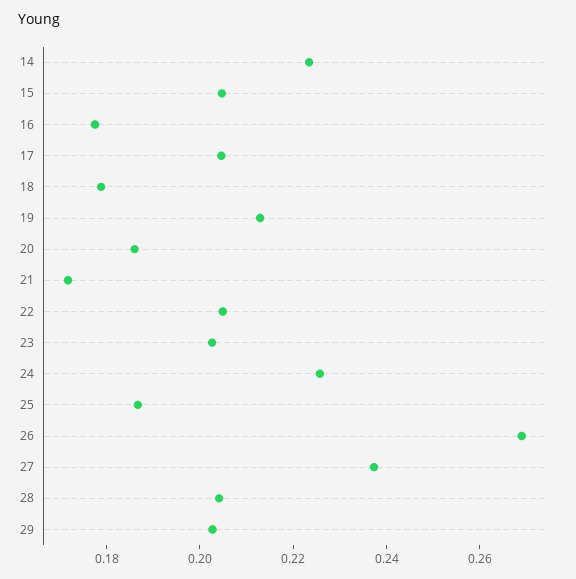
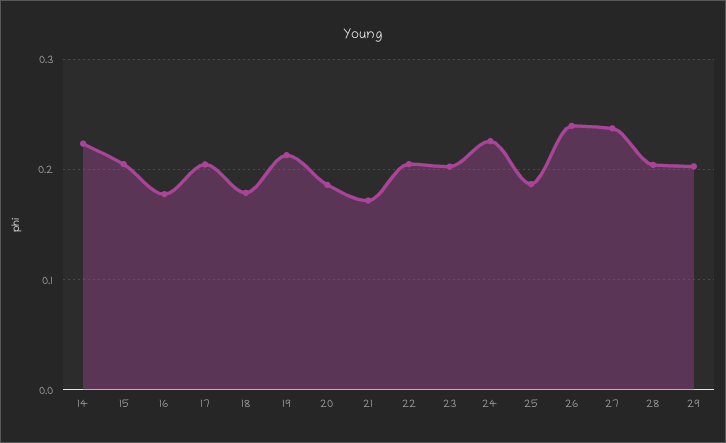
26: 0.27 -> 0.24

